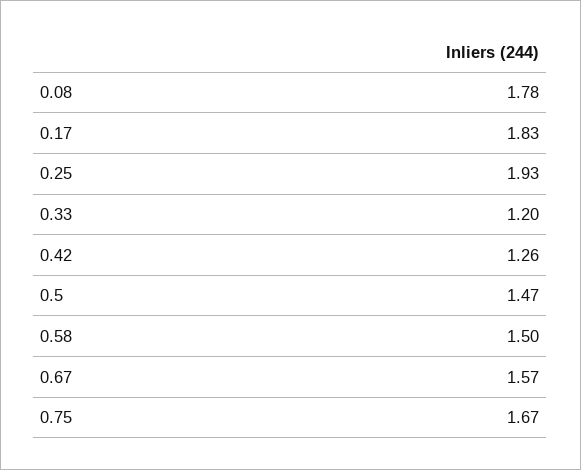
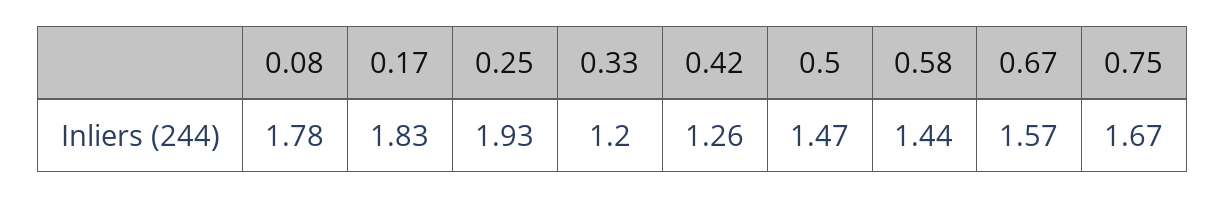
0.58: 1.5 -> 1.44

